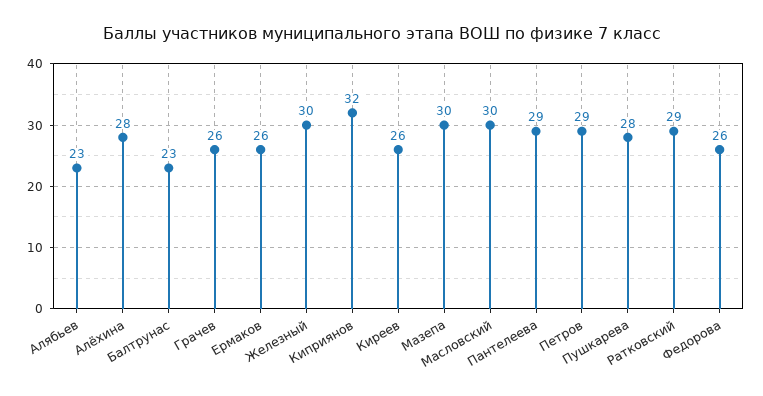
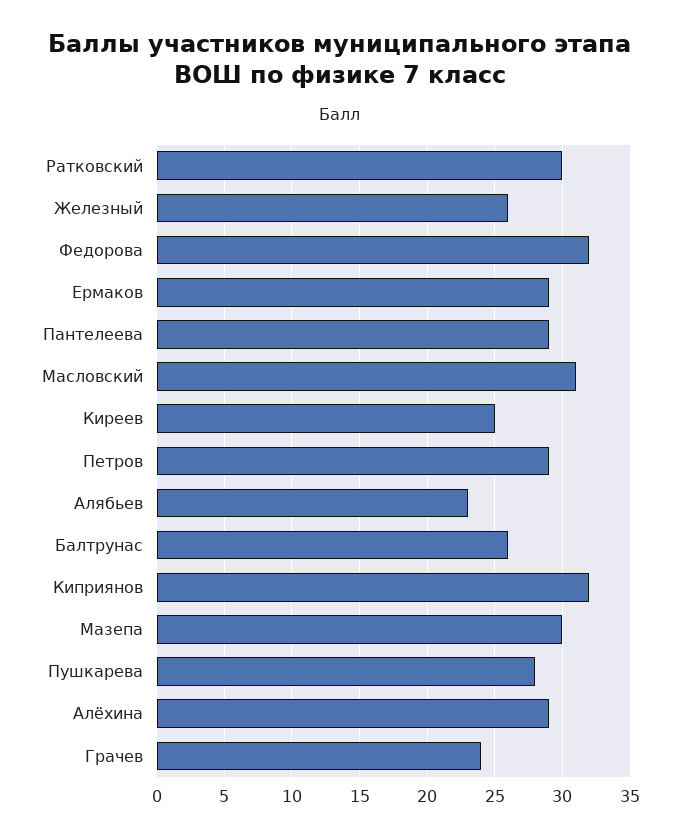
Алёхина: 28 -> 29
Балтрунас: 23 -> 26
Грачев: 26 -> 24
Ермаков: 26 -> 29
Железный: 30 -> 26
Киреев: 26 -> 25
Масловский: 30 -> 31
Ратковский: 29 -> 30
Федорова: 26 -> 32

